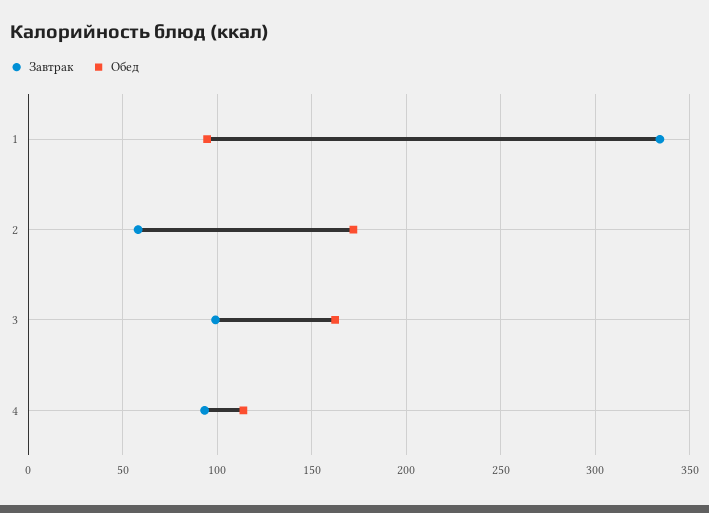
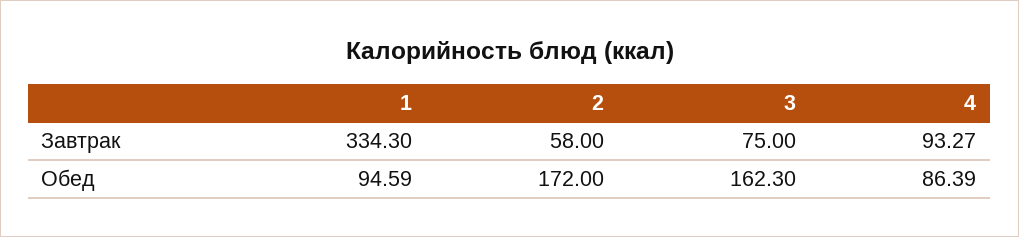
Завтрак, 3: 100 -> 75
Обед, 4: 115 -> 86.39

